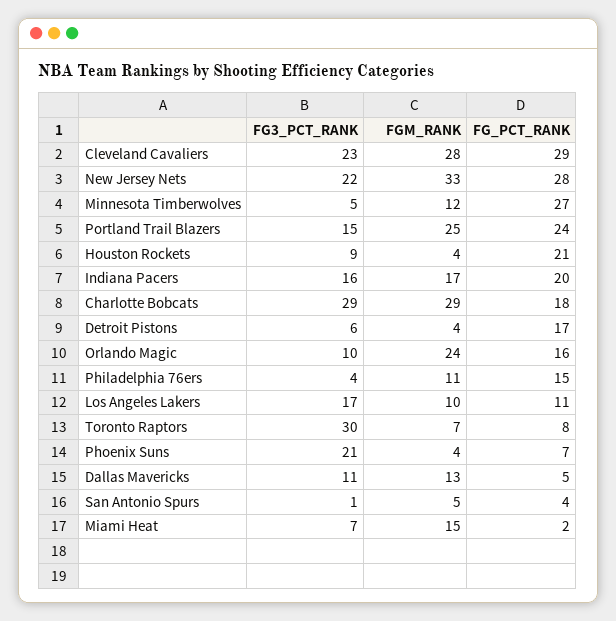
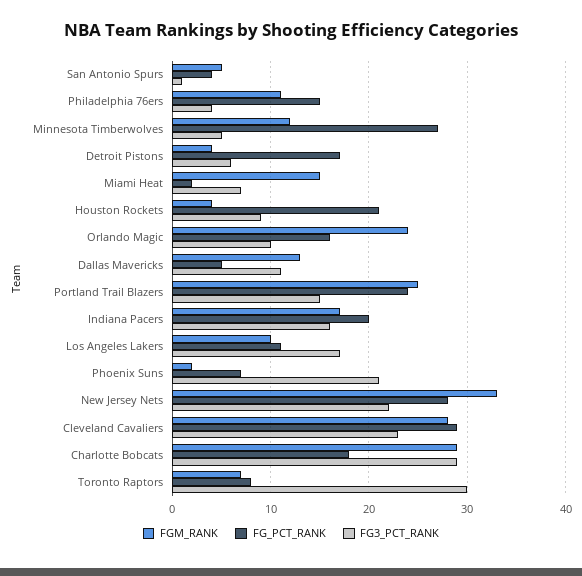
FGM_RANK, Phoenix Suns: 4 -> 2

